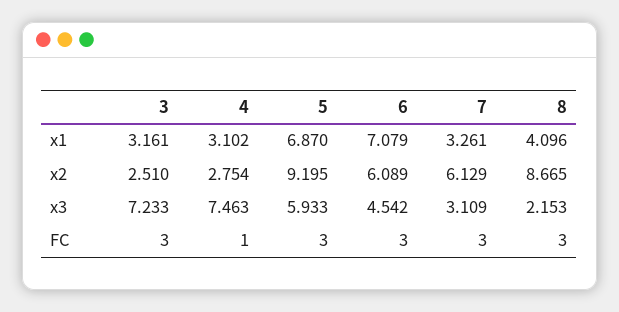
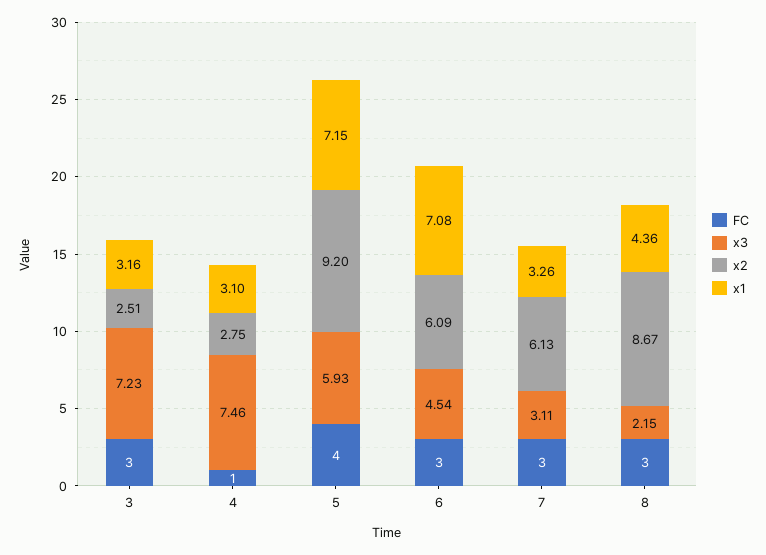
x1, 5: 6.87 -> 7.15
x1, 8: 4.096 -> 4.36
FC, 5: 3 -> 4

